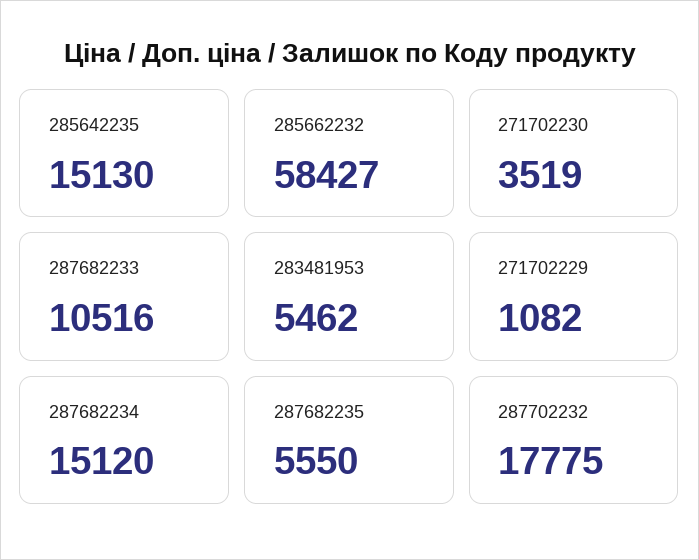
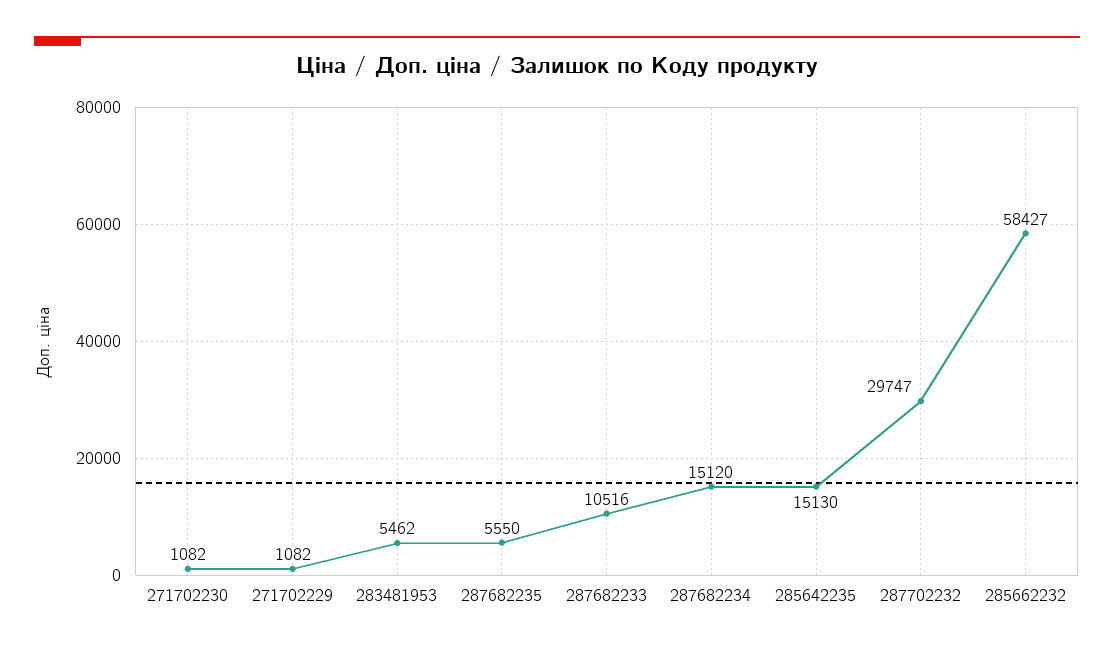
271702230: 3519 -> 1082
287702232: 17775 -> 29747

